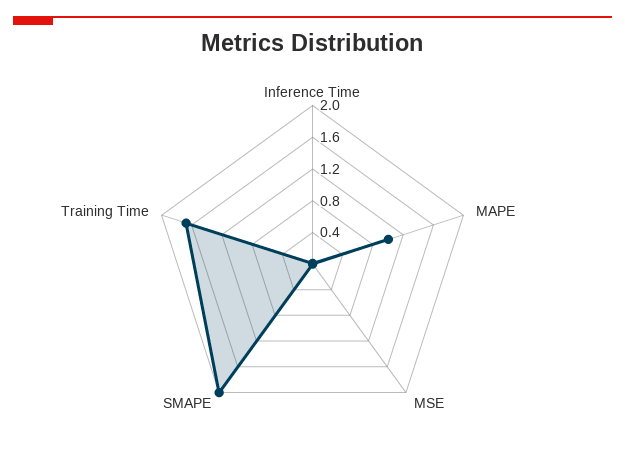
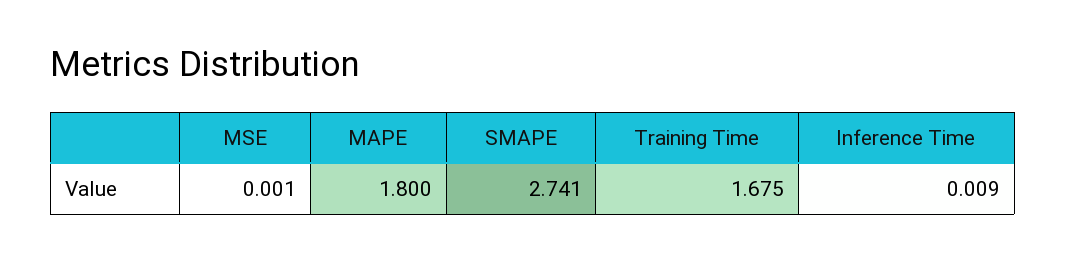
MAPE: 1 -> 1.8
SMAPE: 2 -> 2.741

